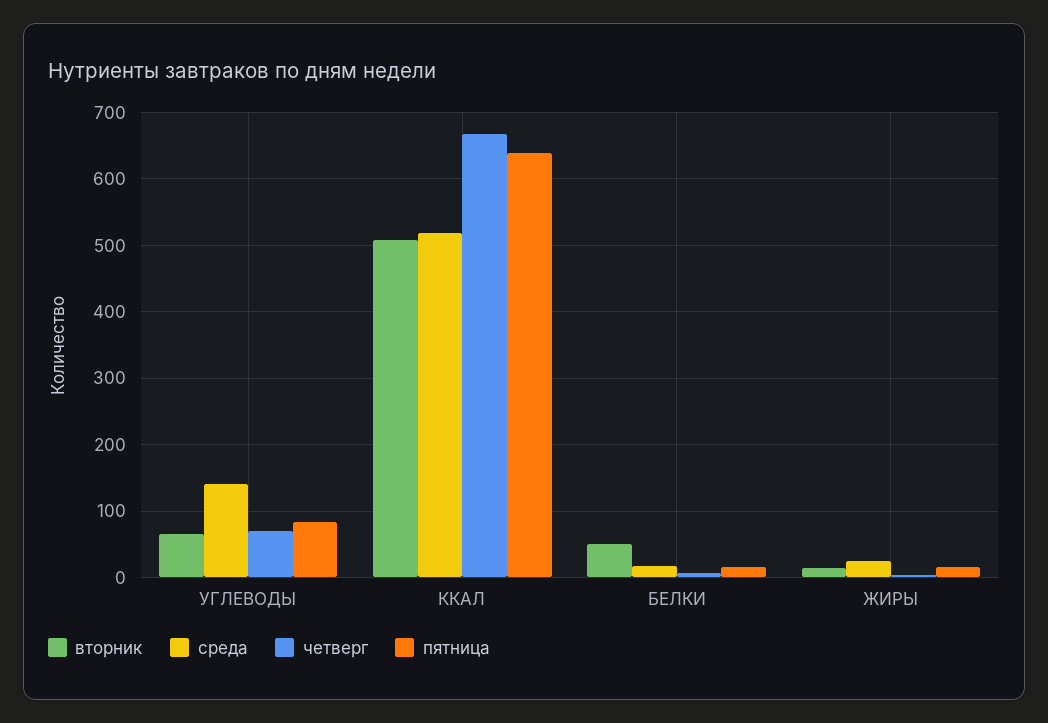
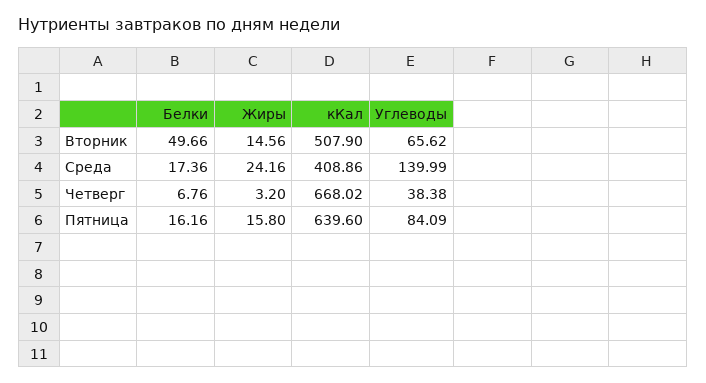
четверг, УГЛЕВОДЫ: 70 -> 38.38
среда, ККАЛ: 520 -> 408.86

